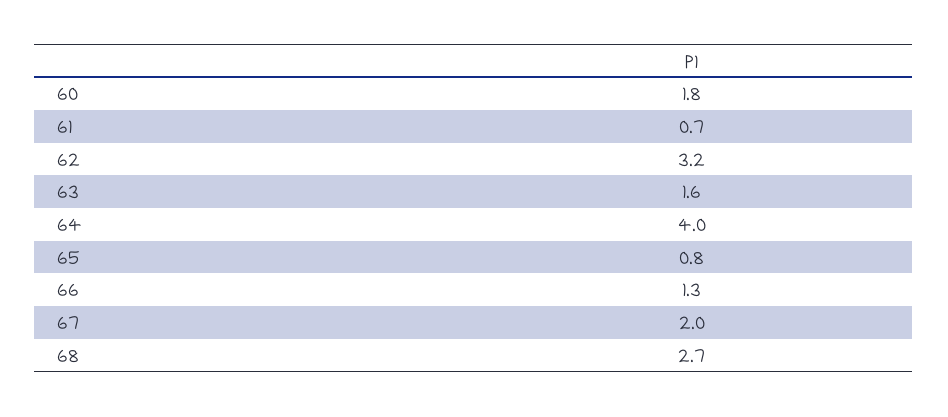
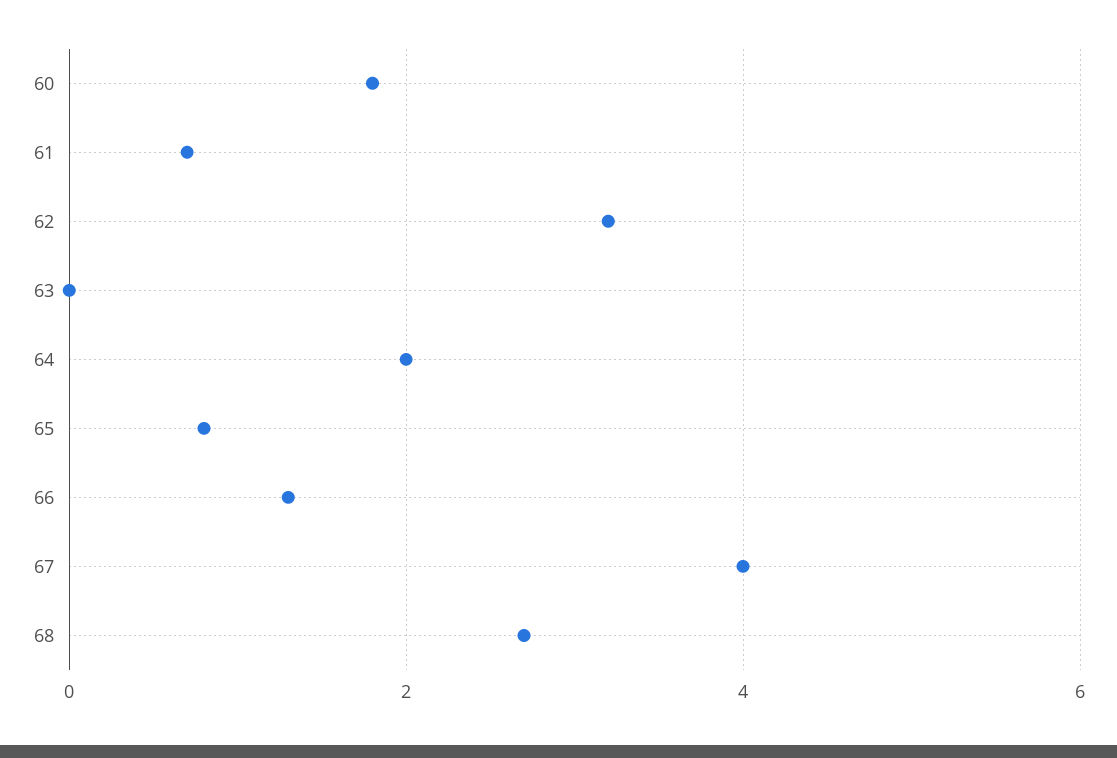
63: 1.6 -> 0
64: 4 -> 2
67: 2 -> 4

